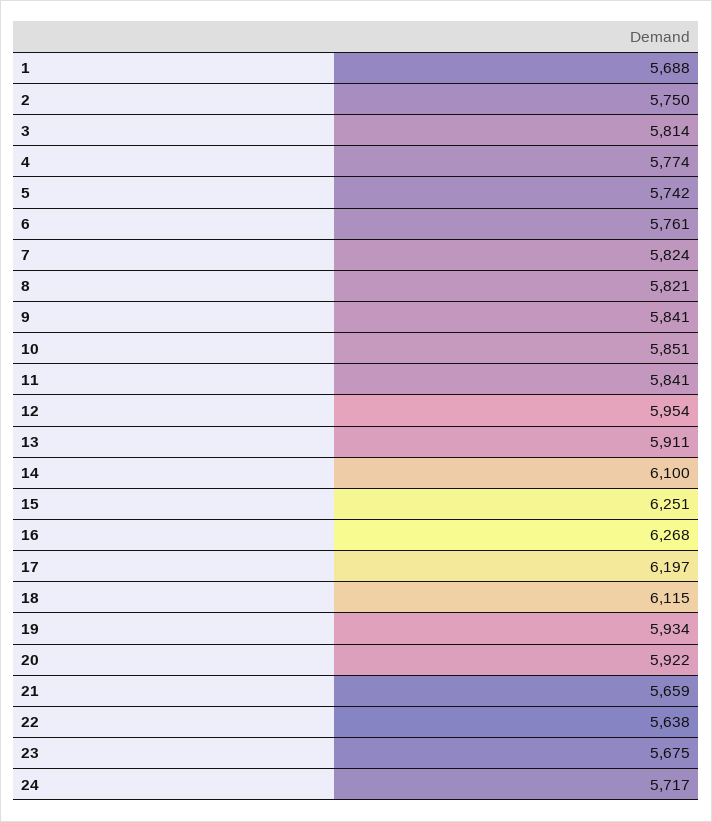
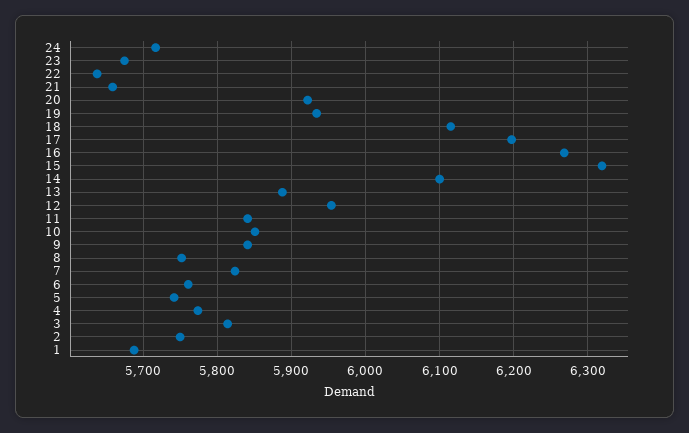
8: 5821 -> 5750
13: 5911 -> 5890
15: 6251 -> 6320

